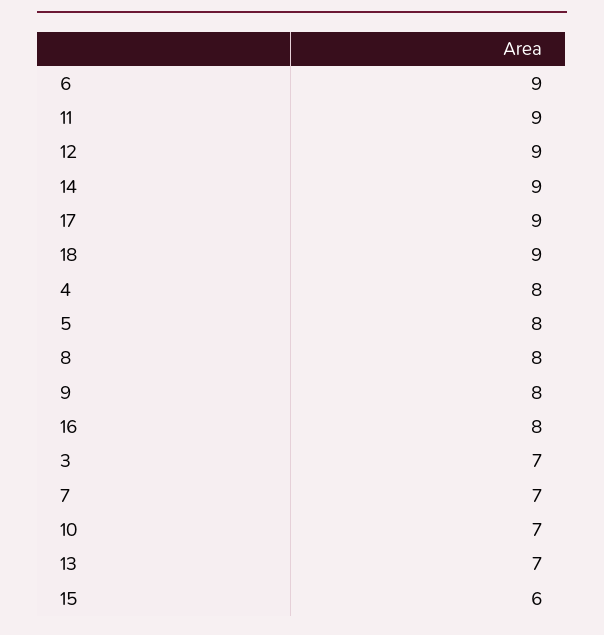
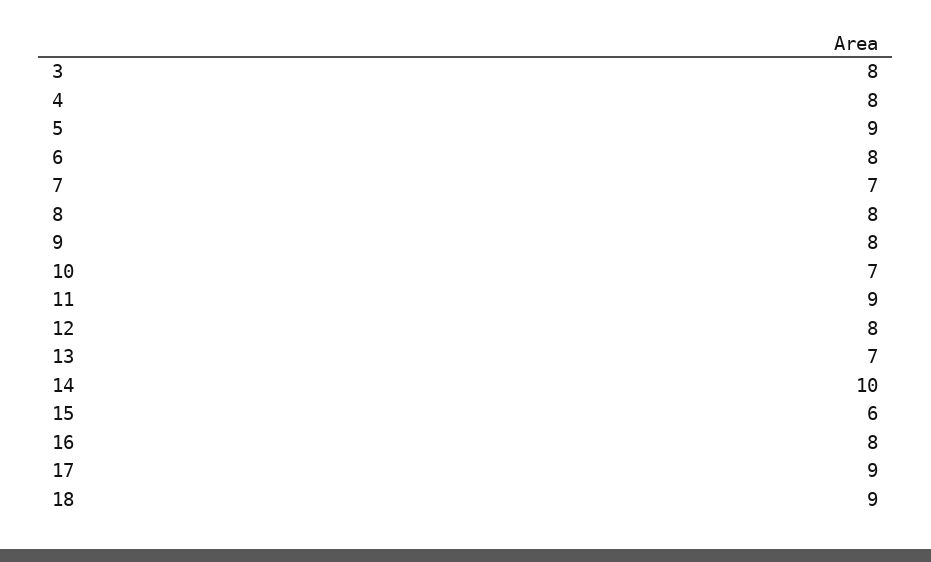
6: 9 -> 8
12: 9 -> 8
14: 9 -> 10
5: 8 -> 9
3: 7 -> 8

